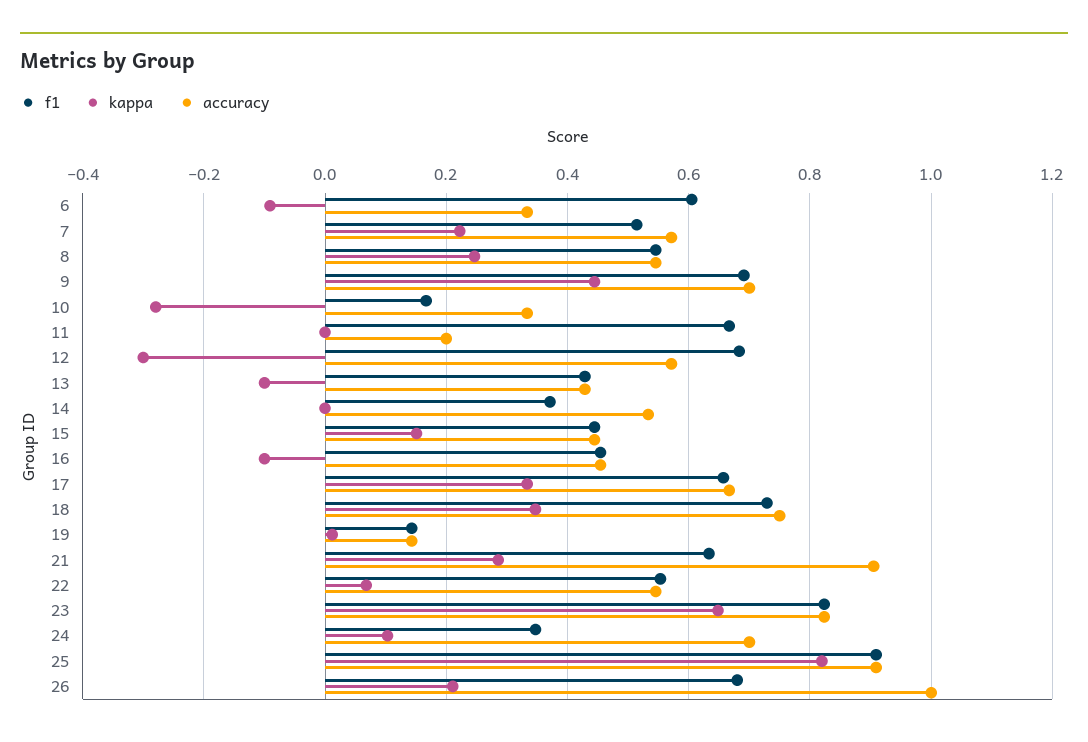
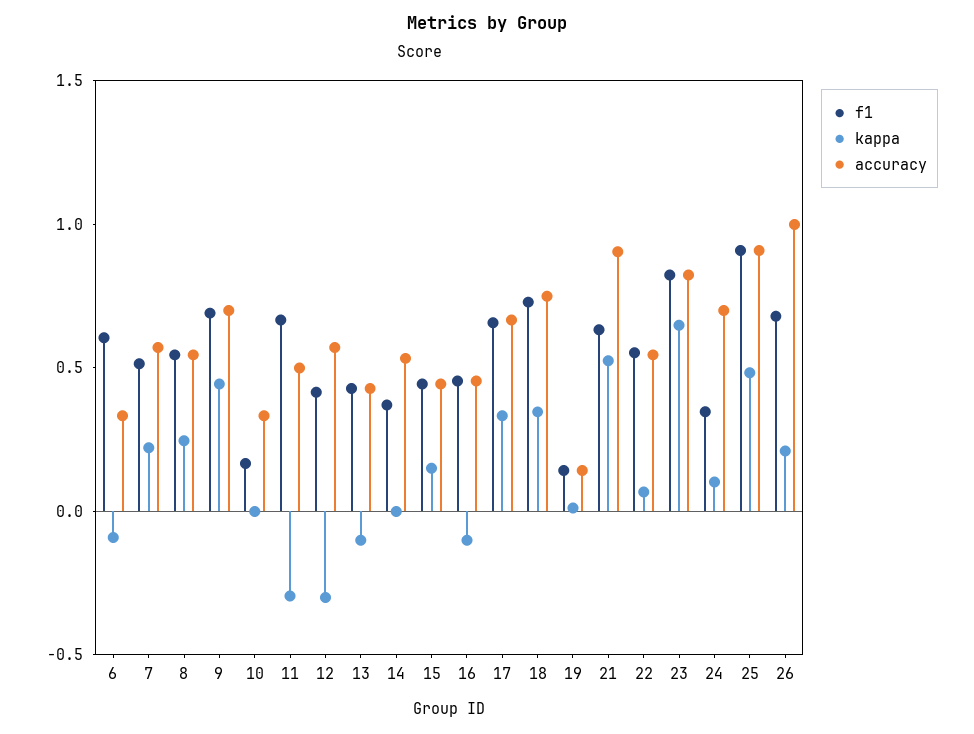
kappa, 10: -0.28 -> 0
kappa, 11: 0 -> -0.3
accuracy, 11: 0.2 -> 0.5
f1, 12: 0.68 -> 0.4
kappa, 21: 0.28 -> 0.5
kappa, 25: 0.82 -> 0.5

